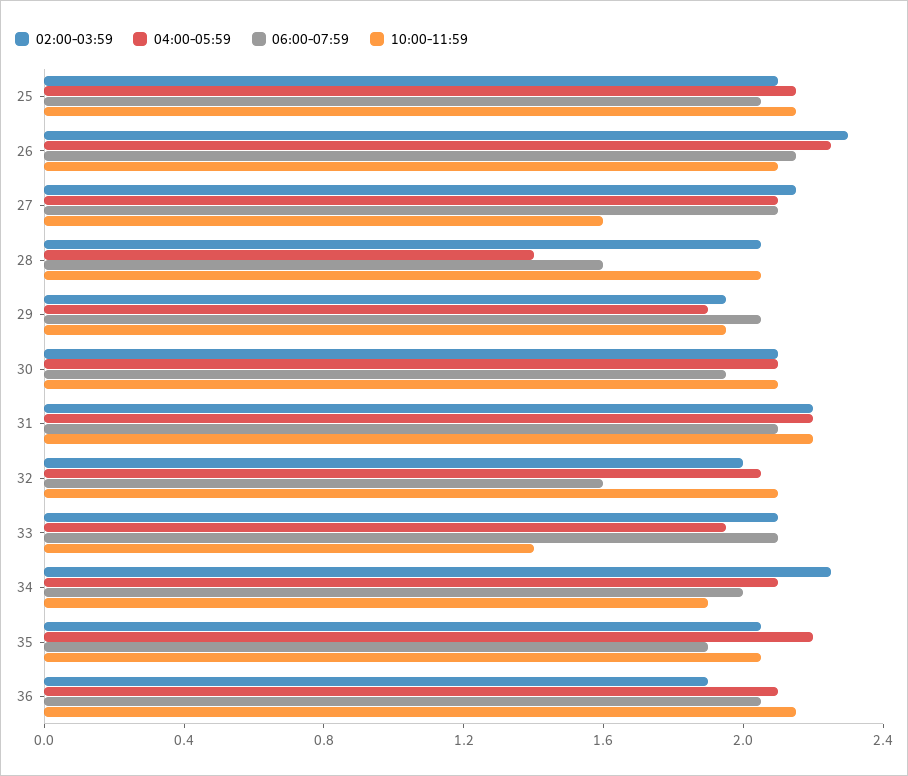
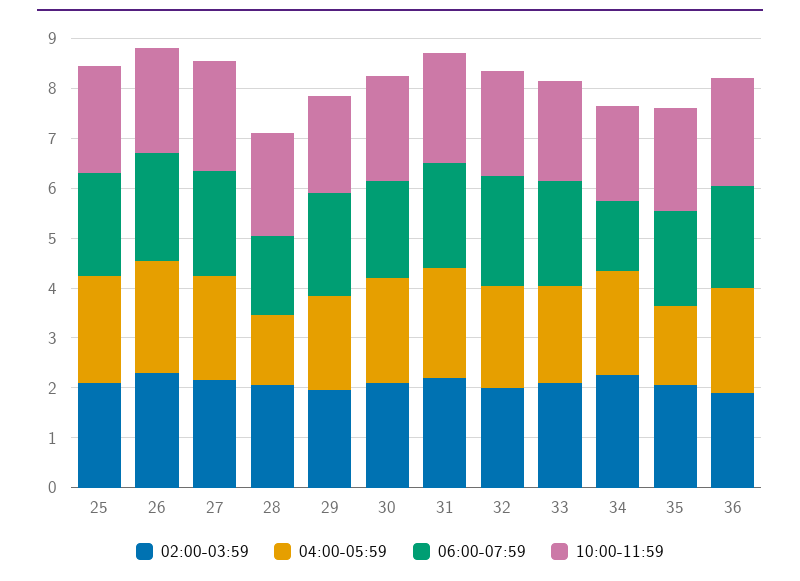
10:00-11:59, 27: 1.6 -> 2.2
06:00-07:59, 32: 1.6 -> 2.2
10:00-11:59, 33: 1.4 -> 2
06:00-07:59, 34: 2 -> 1.4
04:00-05:59, 35: 2.2 -> 1.6

